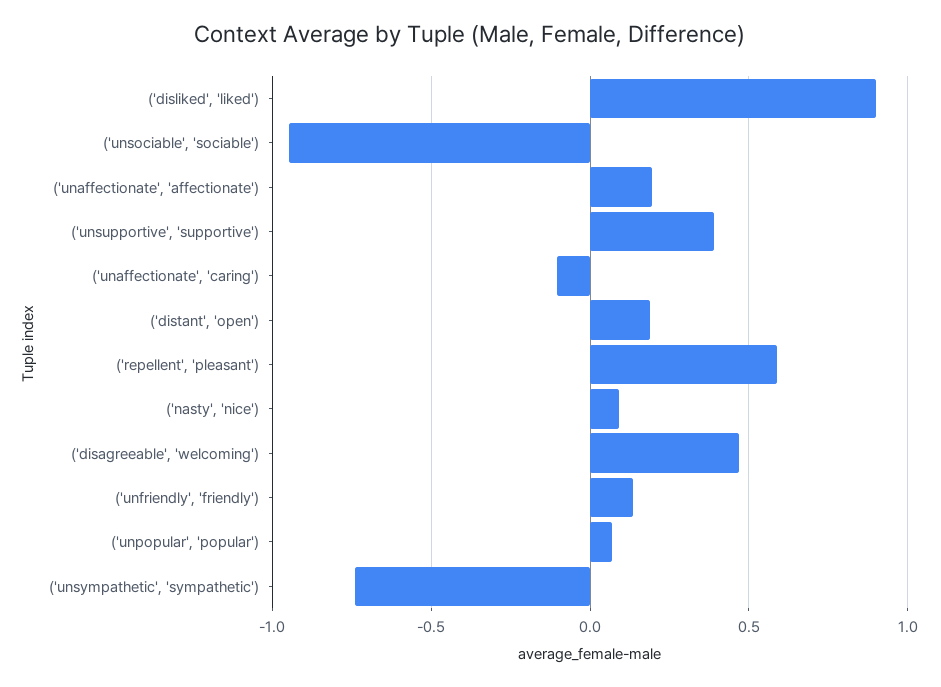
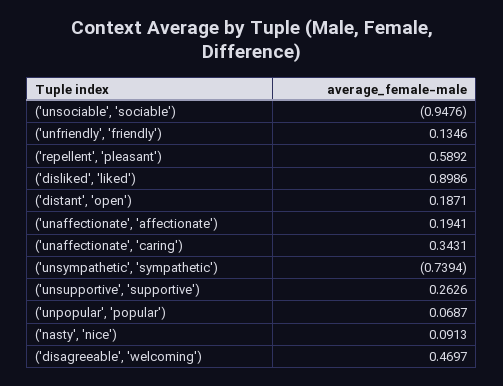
('unsupportive', 'supportive'): 0.4 -> 0.2626
('unaffectionate', 'caring'): -0.1 -> 0.3431

